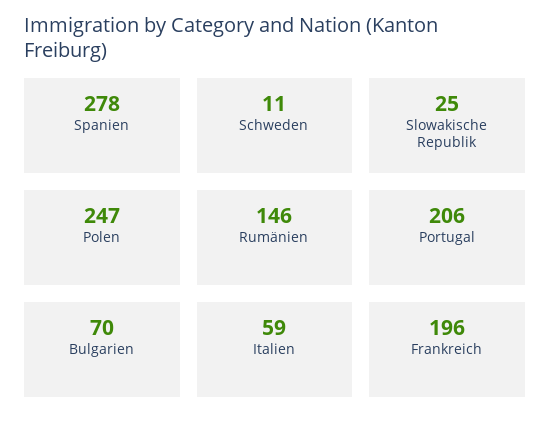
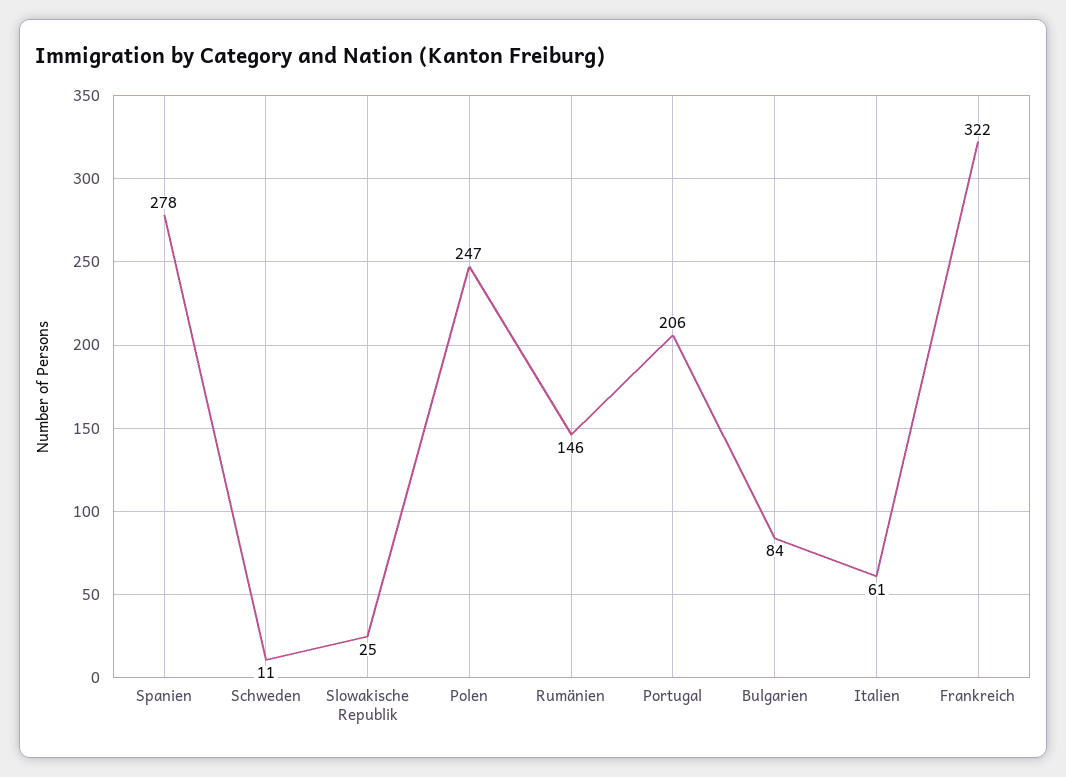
Bulgarien: 70 -> 84
Italien: 59 -> 61
Frankreich: 196 -> 322

